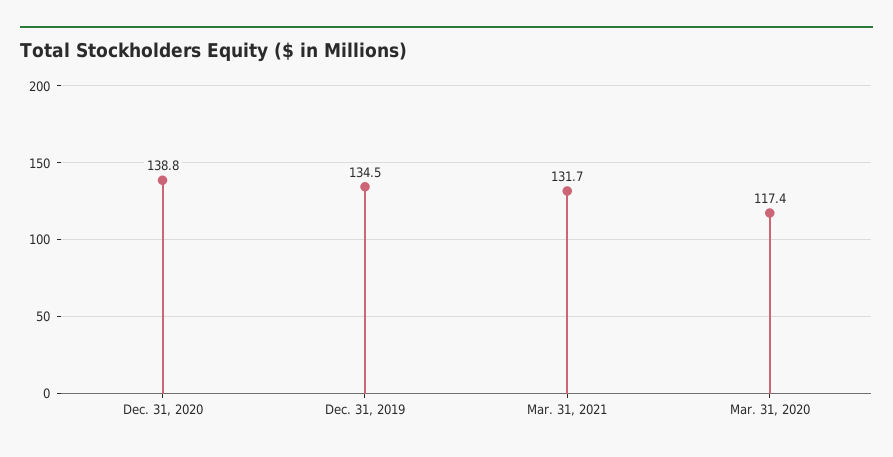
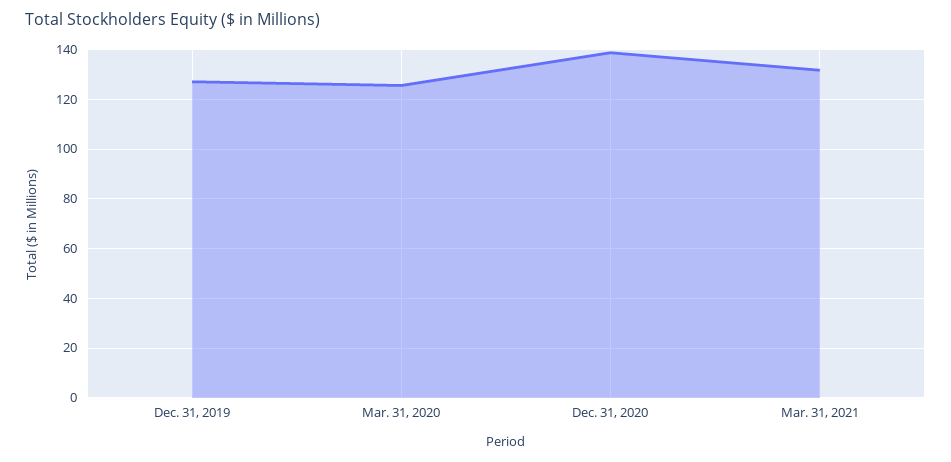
Dec. 31, 2019: 134.5 -> 127.5
Mar. 31, 2020: 117.4 -> 125

